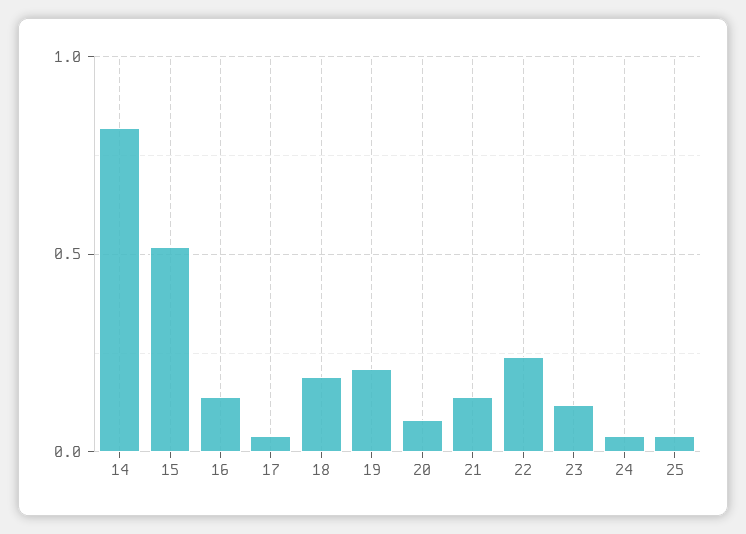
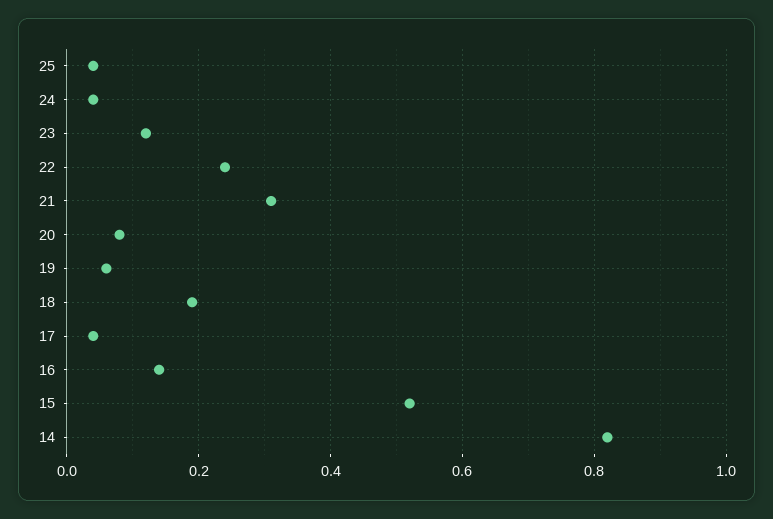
19: 0.2 -> 0.05
21: 0.15 -> 0.3

